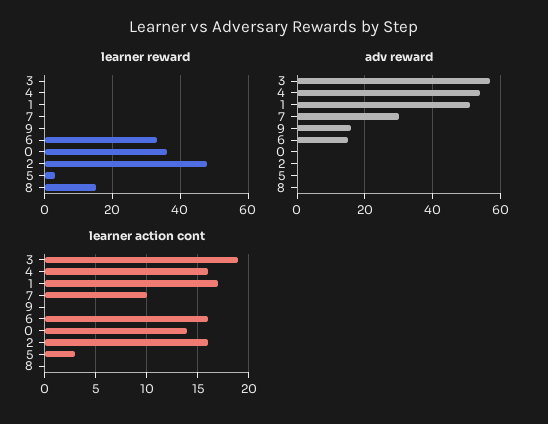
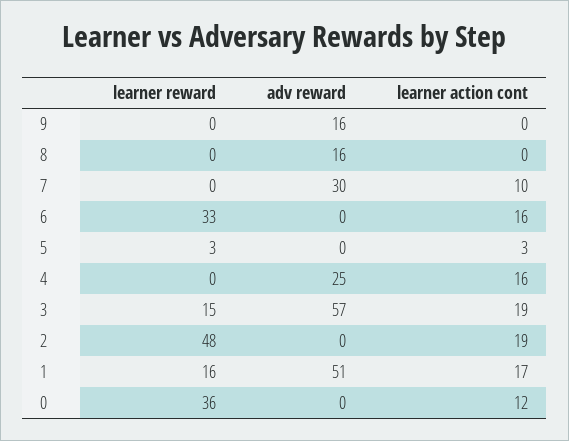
learner reward, 3: 0 -> 15
learner reward, 1: 0 -> 16
learner reward, 8: 15 -> 0
adv reward, 4: 55 -> 25
adv reward, 6: 15 -> 0
adv reward, 8: 0 -> 16
learner action cont, 0: 14 -> 12
learner action cont, 2: 16 -> 19

